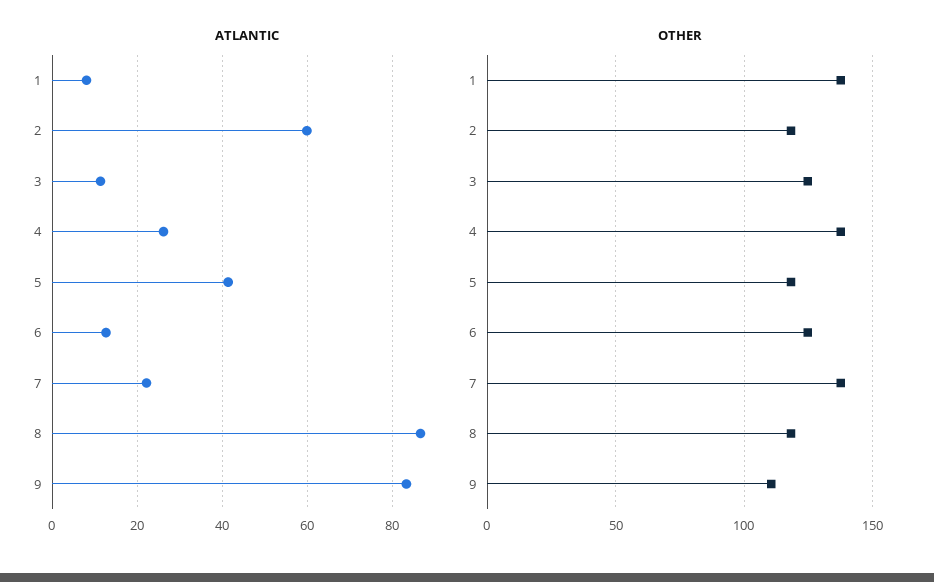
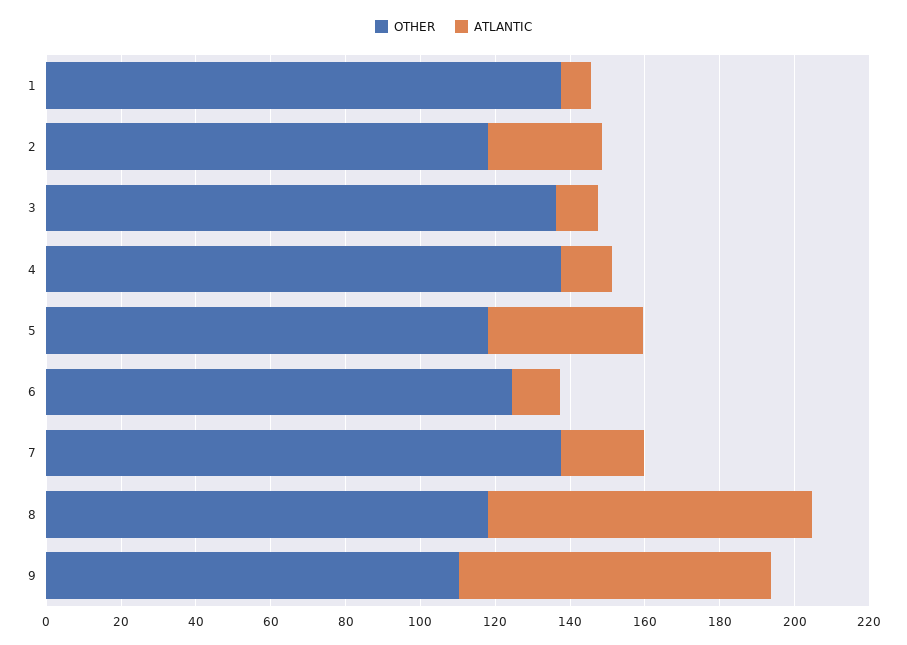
ATLANTIC, 2: 60 -> 30
ATLANTIC, 4: 26 -> 15
OTHER, 3: 125 -> 135

